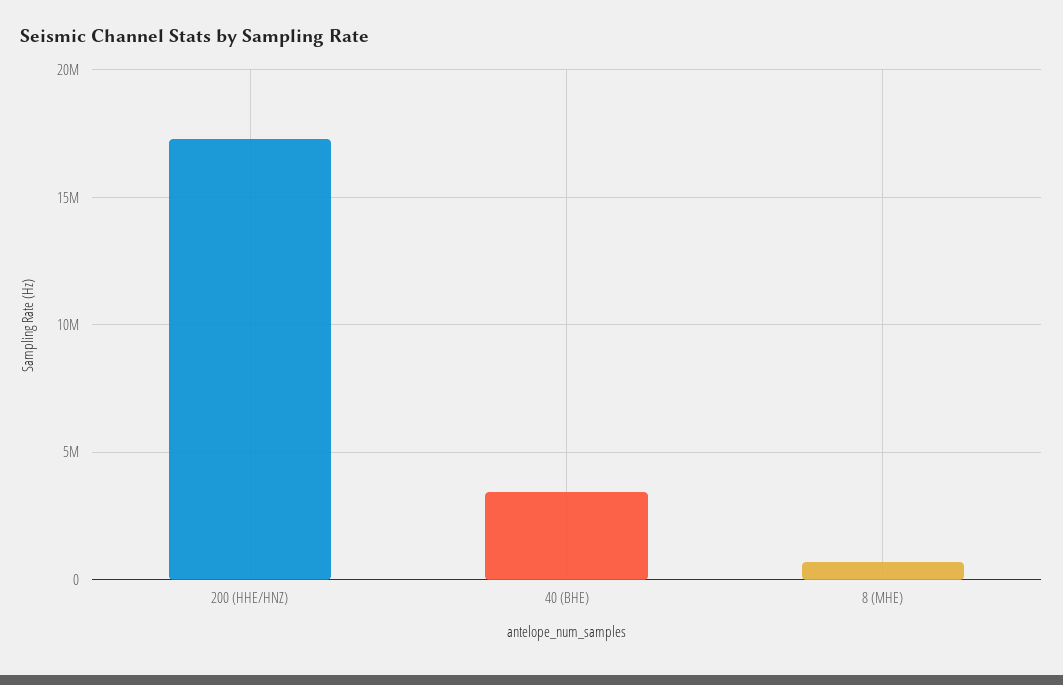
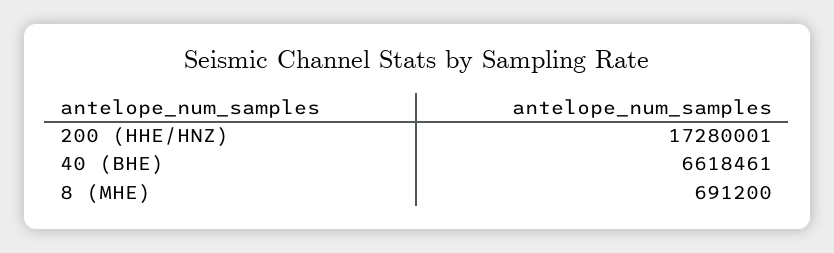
40 (BHE): 3500000 -> 6618461

